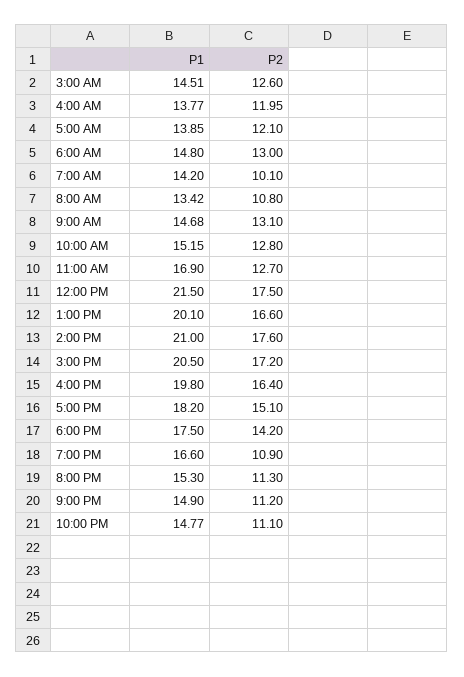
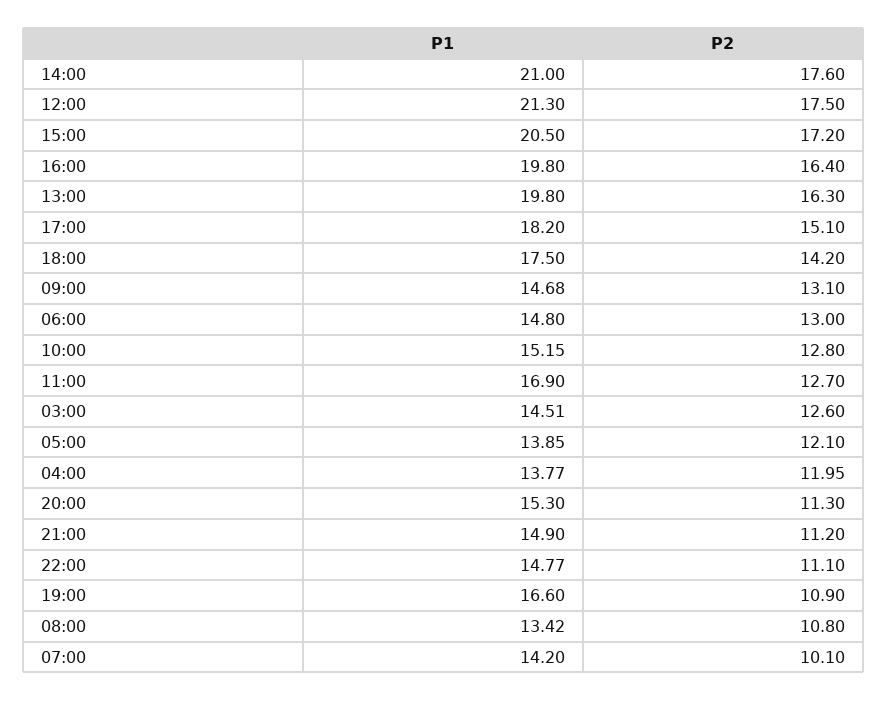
P1, 12:00 PM: 21.5 -> 21.3
P1, 1:00 PM: 20.1 -> 19.8
P2, 1:00 PM: 16.6 -> 16.3

